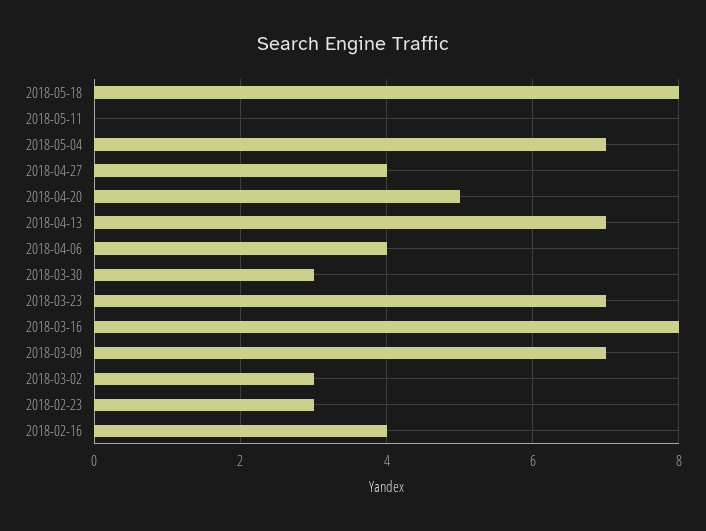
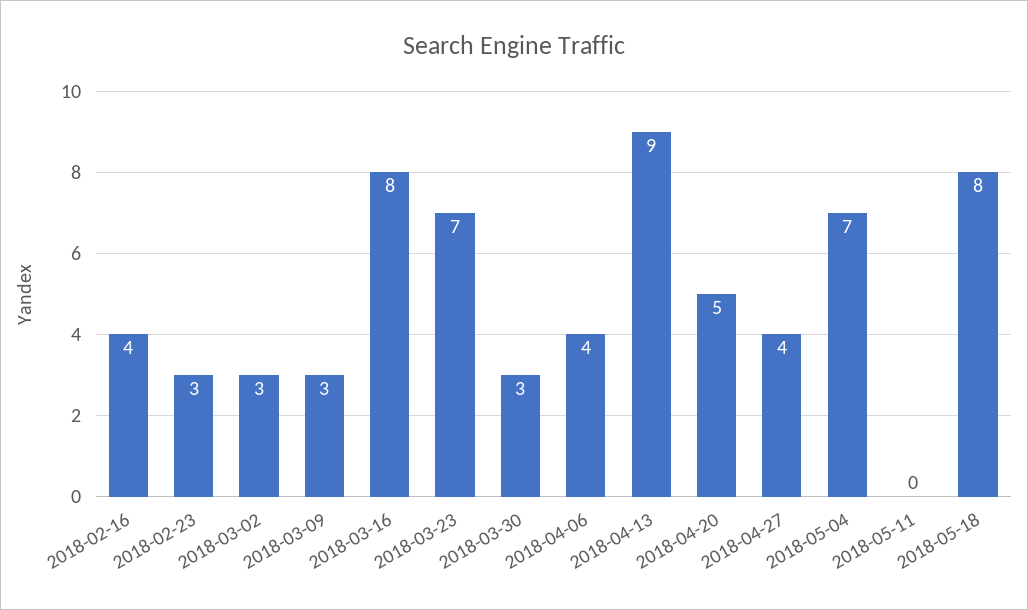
2018-04-13: 7 -> 9
2018-03-09: 7 -> 3

